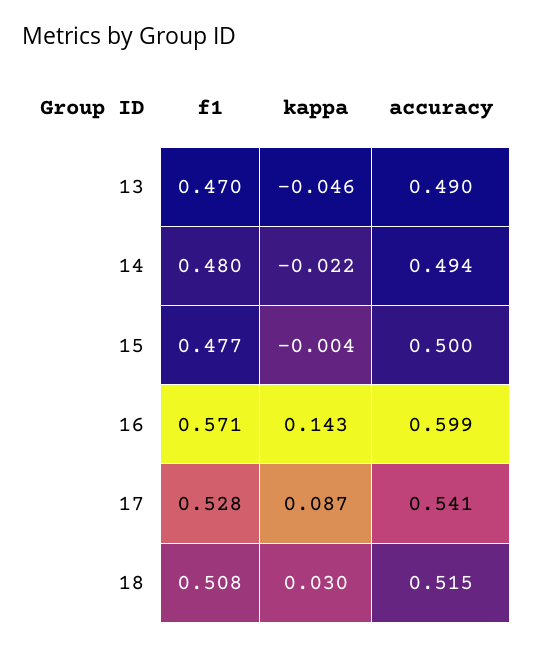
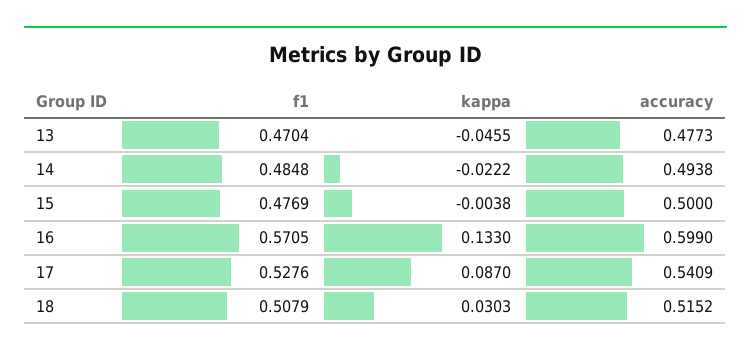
accuracy, 13: 0.49 -> 0.4773
f1, 14: 0.48 -> 0.4848
kappa, 16: 0.143 -> 0.133

